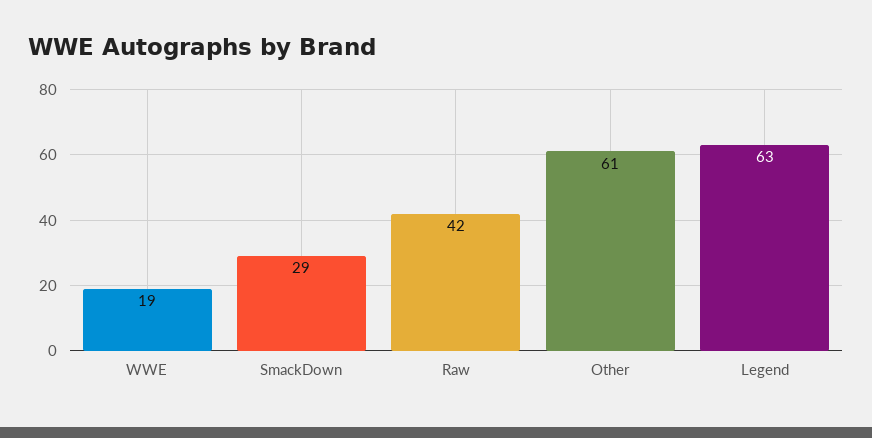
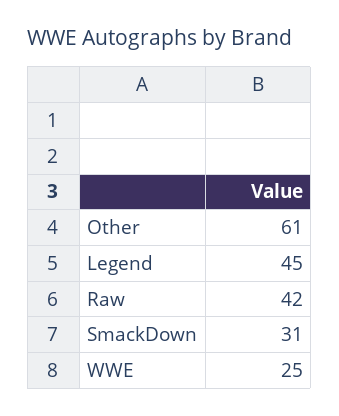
WWE: 19 -> 25
SmackDown: 29 -> 31
Legend: 63 -> 45

